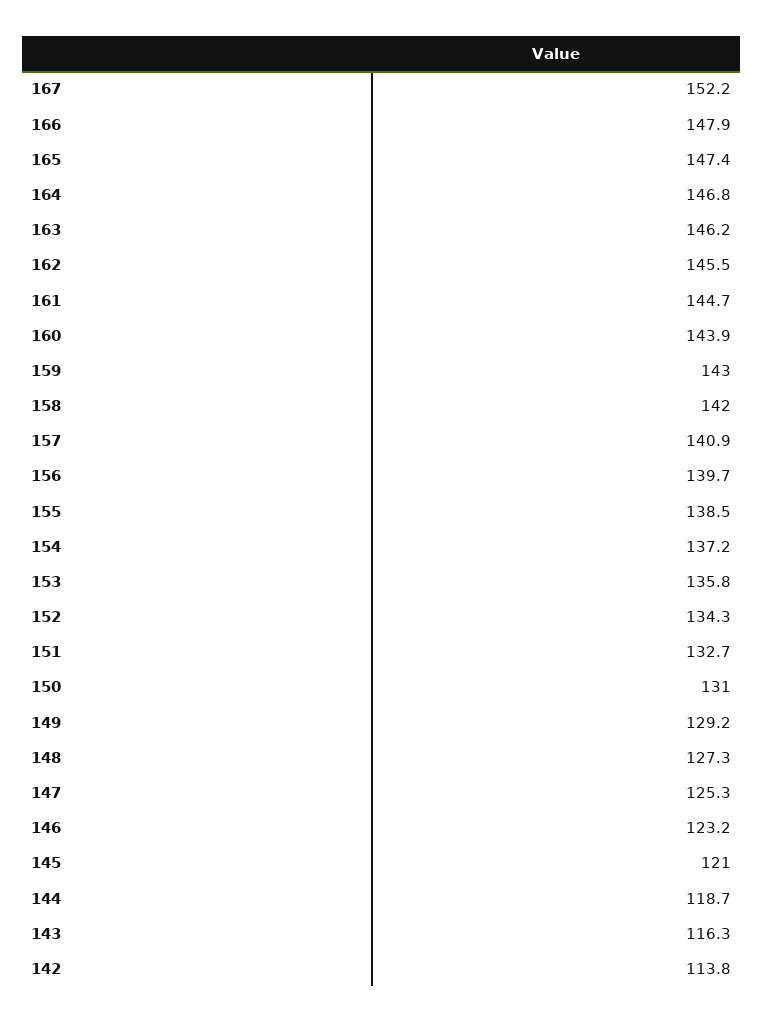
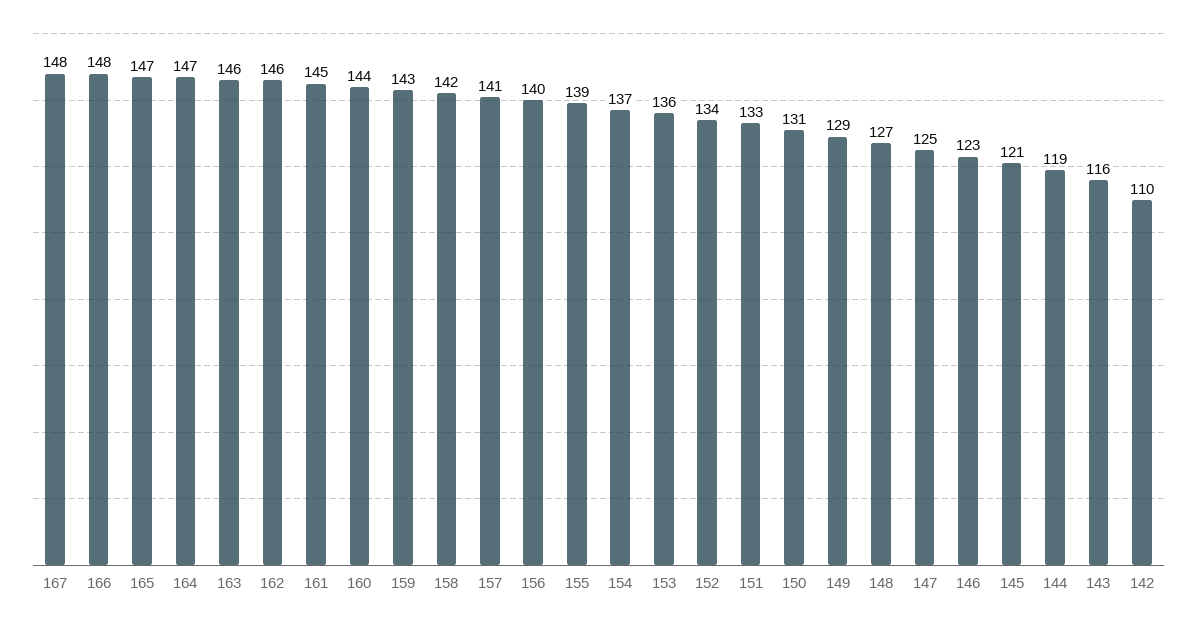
167: 152.2 -> 148
142: 113.8 -> 110

